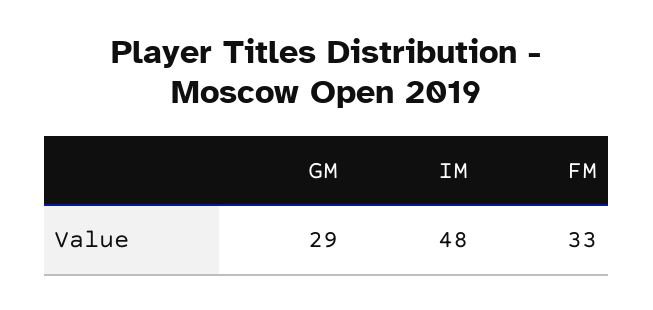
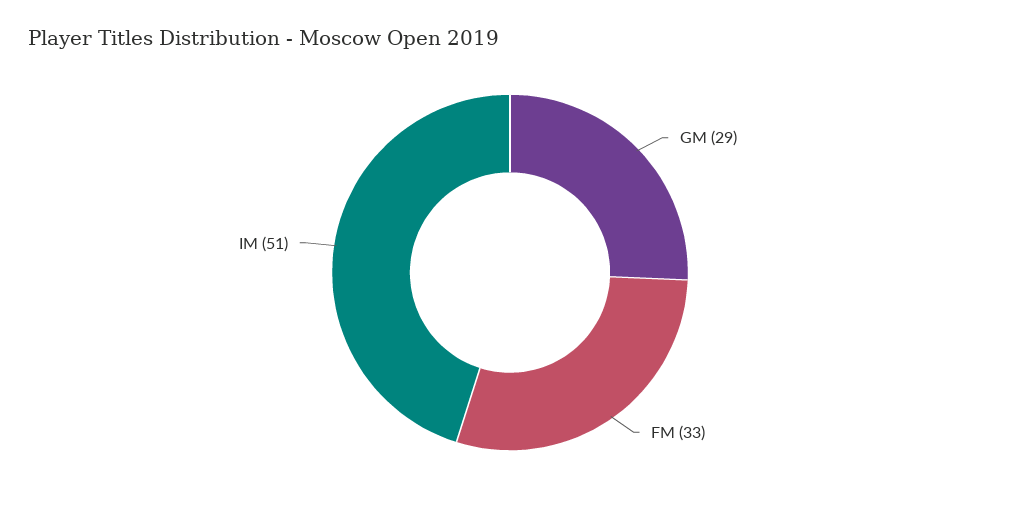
IM: 48 -> 51

